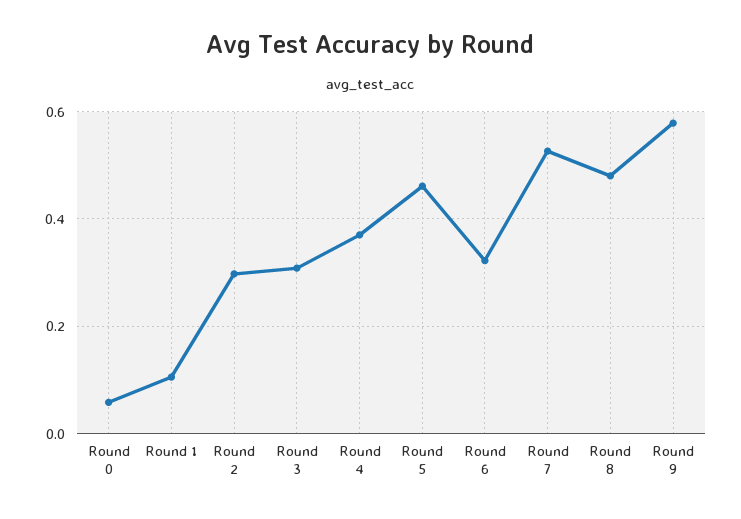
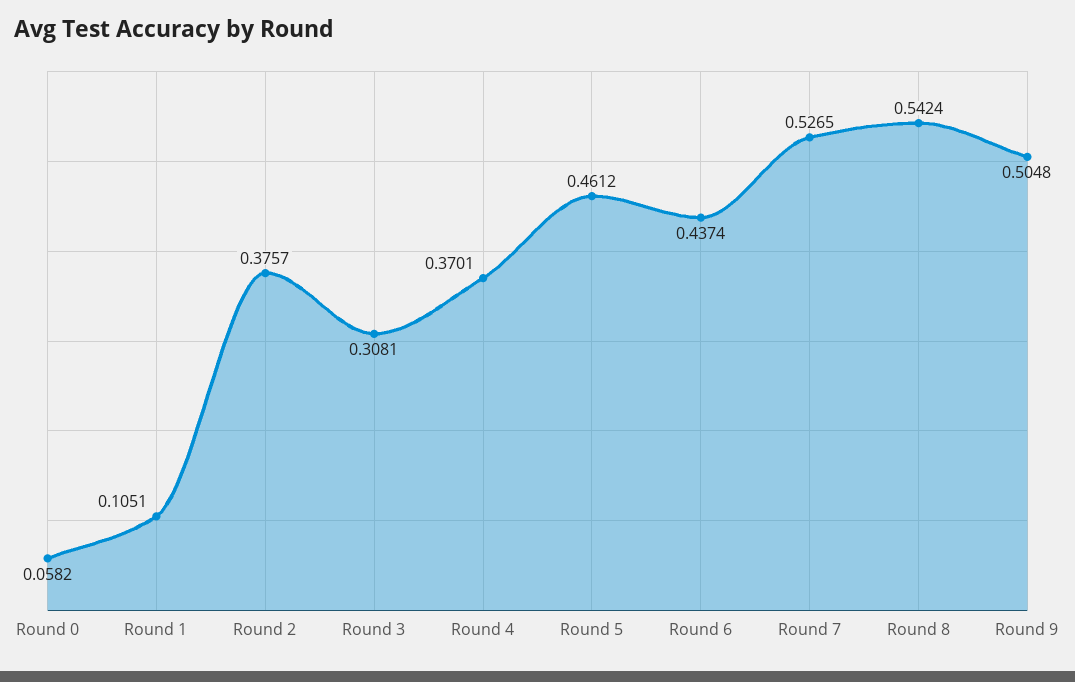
Round 2: 0.3 -> 0.3757
Round 6: 0.32 -> 0.4374
Round 8: 0.48 -> 0.5424
Round 9: 0.58 -> 0.5048

